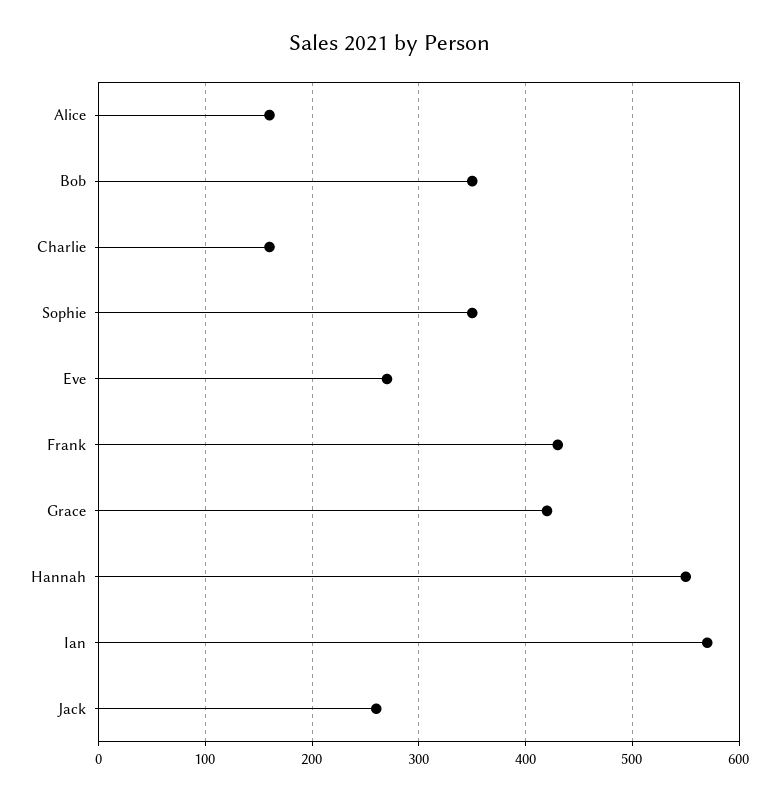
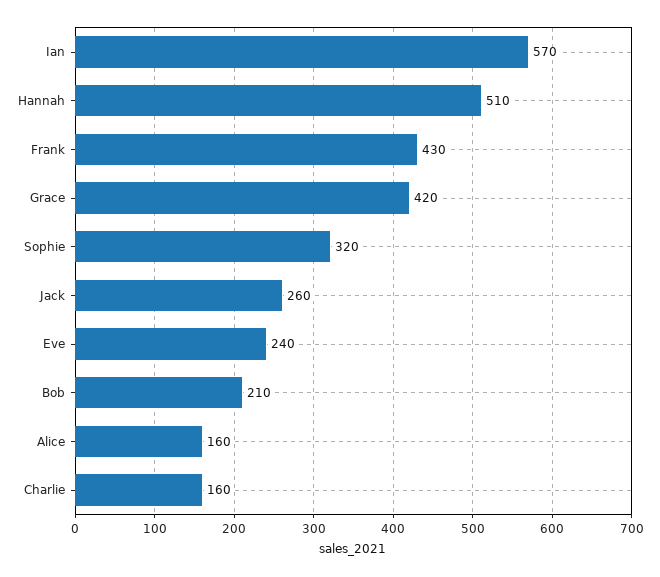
Bob: 350 -> 210
Sophie: 350 -> 320
Eve: 270 -> 240
Hannah: 550 -> 510

